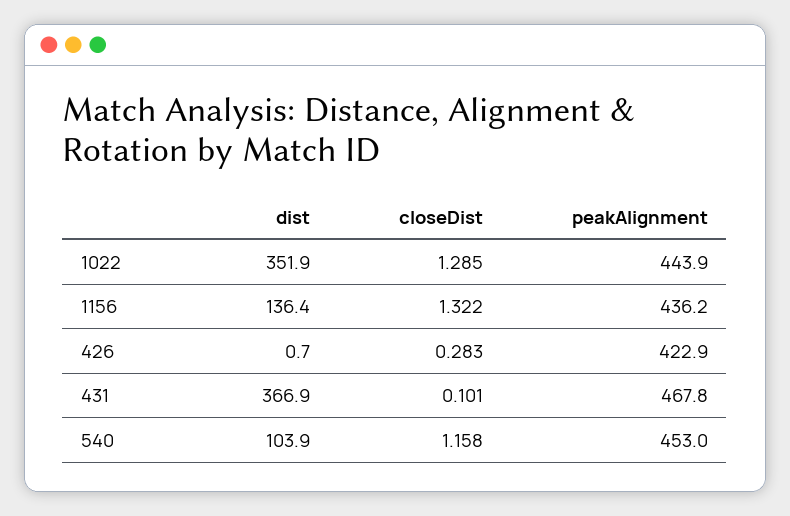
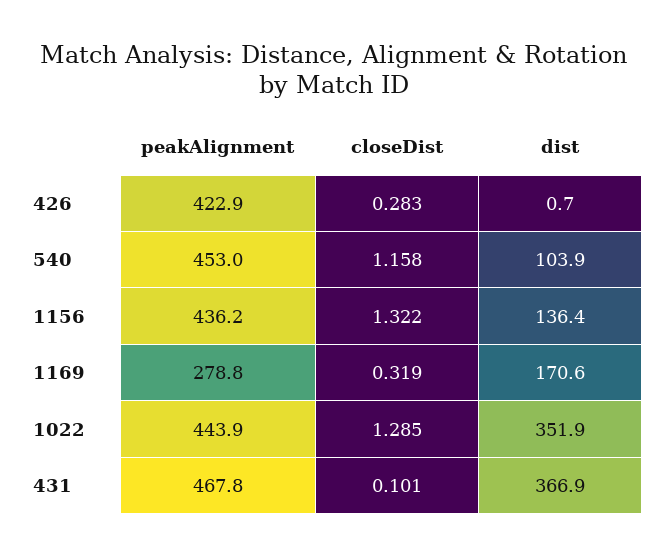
peakAlignment, 1169: none -> 278.8
closeDist, 1169: none -> 0.319
dist, 1169: none -> 170.6

